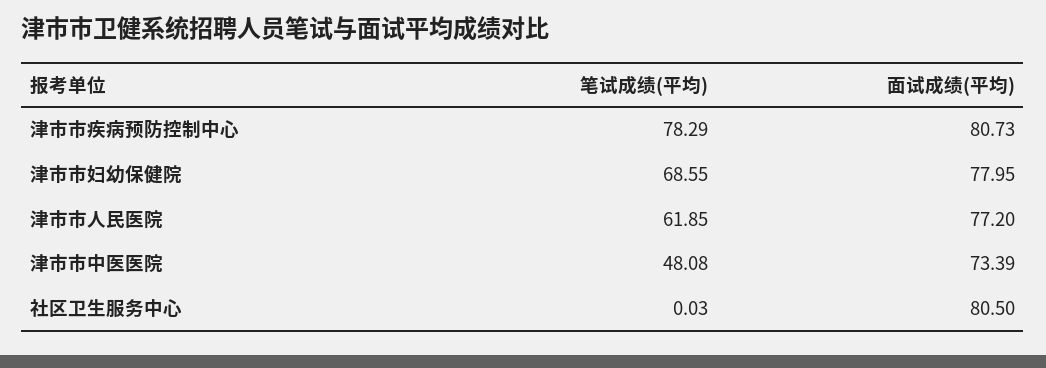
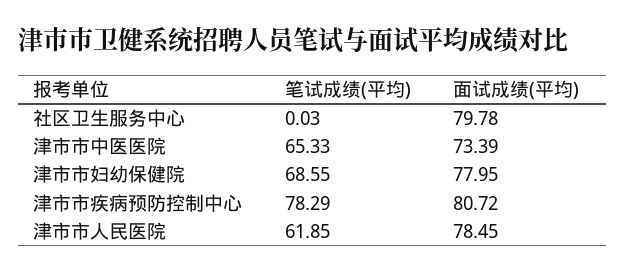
面试成绩(平均), 津市市疾病预防控制中心: 80.73 -> 80.72
面试成绩(平均), 津市市人民医院: 77.2 -> 78.45
笔试成绩(平均), 津市市中医医院: 48.08 -> 65.33
面试成绩(平均), 社区卫生服务中心: 80.5 -> 79.78

